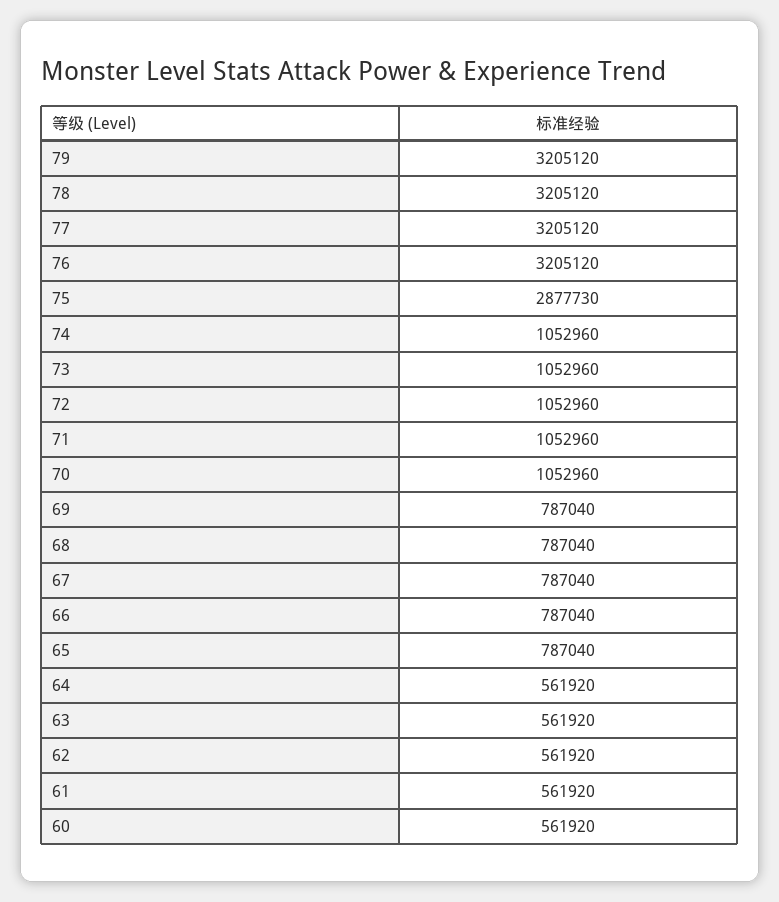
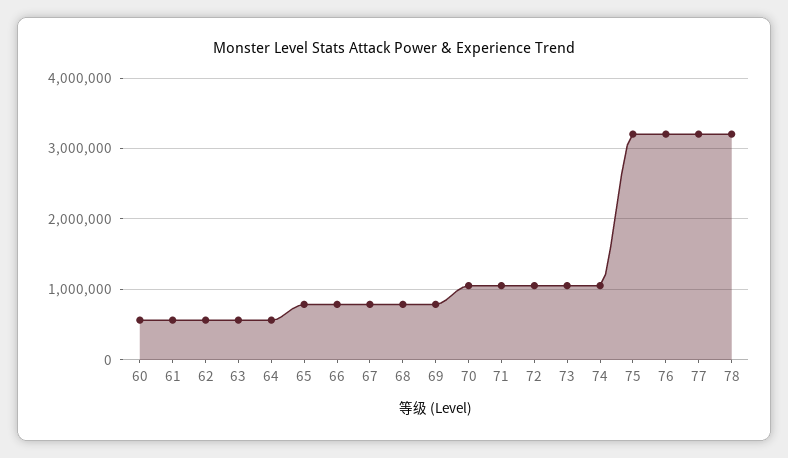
79: 3205120 -> none
75: 2877730 -> 3200000

